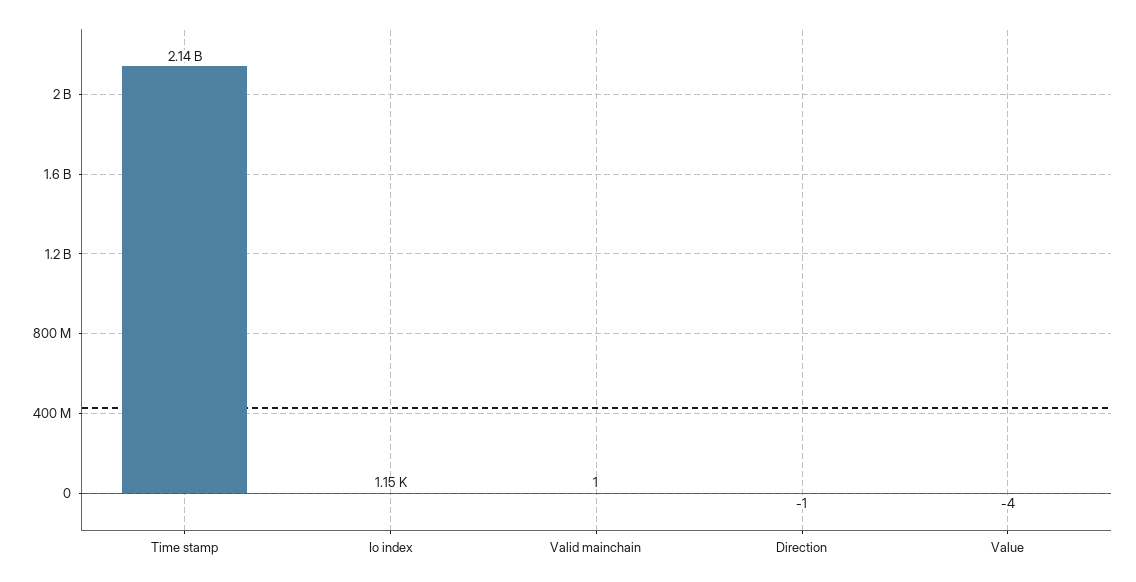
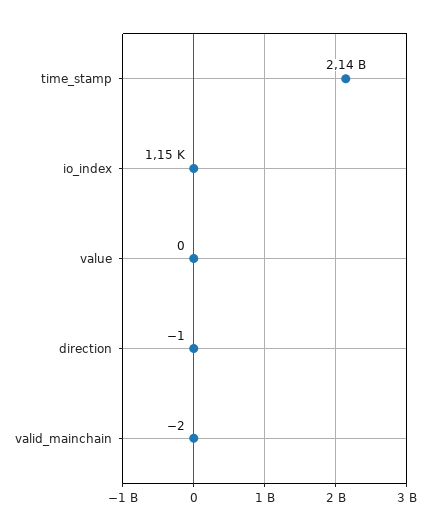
Valid mainchain: 1 -> -2
Value: -4 -> 0

